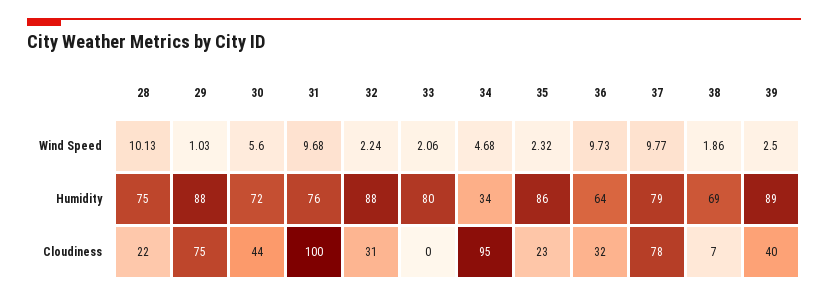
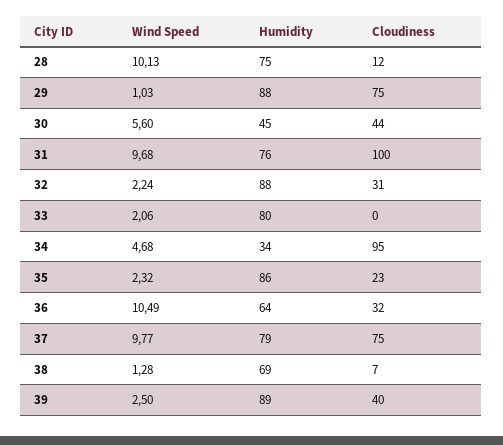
36, Wind Speed: 9.73 -> 10.49
38, Wind Speed: 1.86 -> 1.28
30, Humidity: 72 -> 45
28, Cloudiness: 22 -> 12
37, Cloudiness: 78 -> 75

